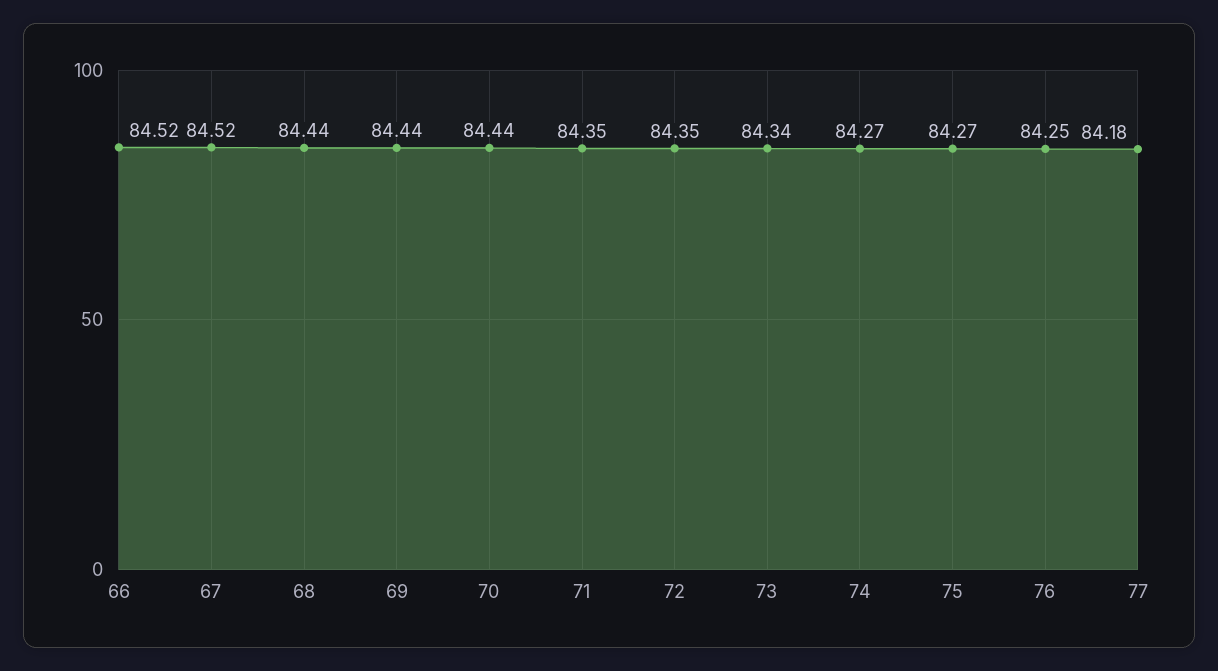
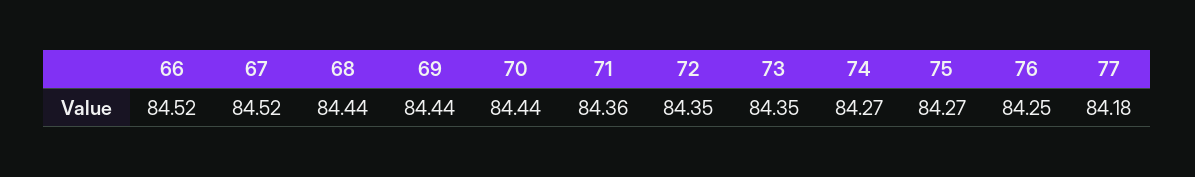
71: 84.35 -> 84.36
73: 84.34 -> 84.35

